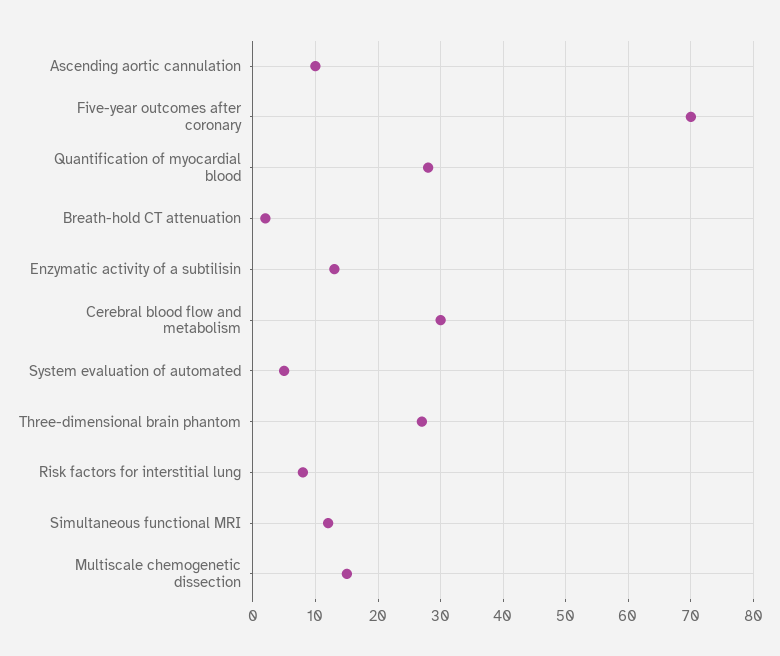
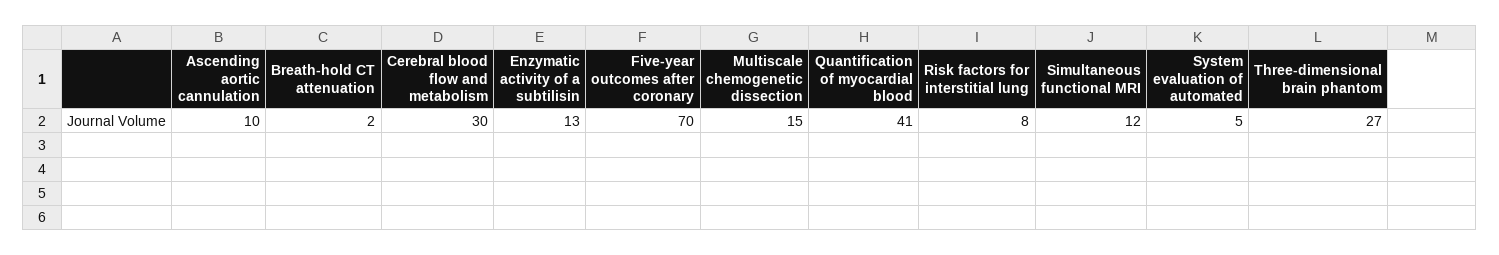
Quantification of myocardial blood: 28 -> 41

